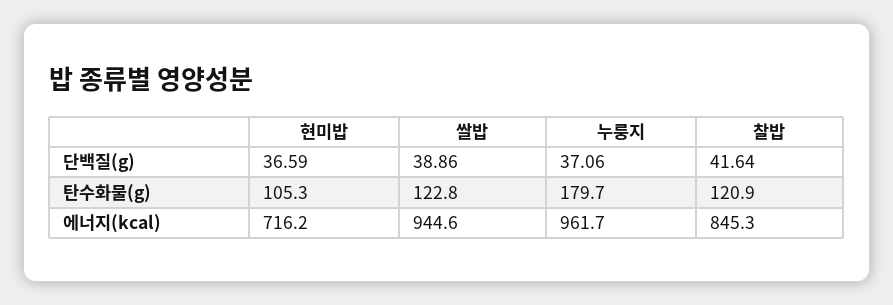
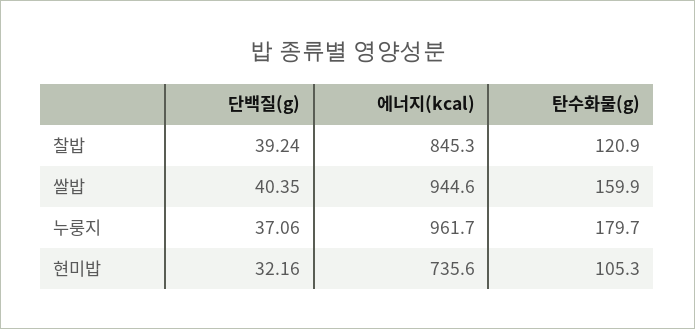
현미밥, 단백질(g): 36.59 -> 32.16
쌀밥, 단백질(g): 38.86 -> 40.35
찰밥, 단백질(g): 41.64 -> 39.24
쌀밥, 탄수화물(g): 122.8 -> 159.9
현미밥, 에너지(kcal): 716.2 -> 735.6

